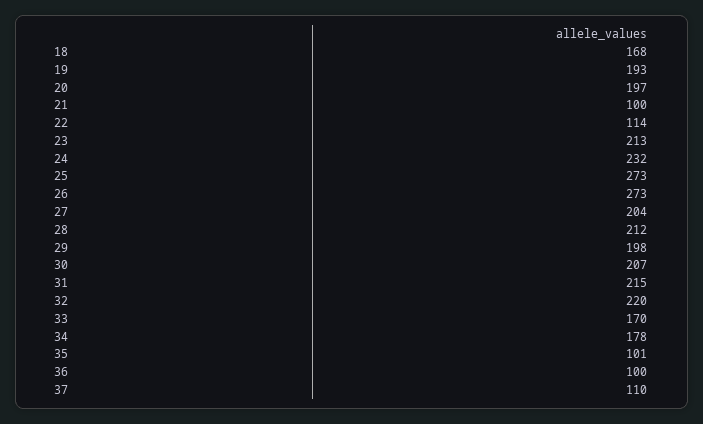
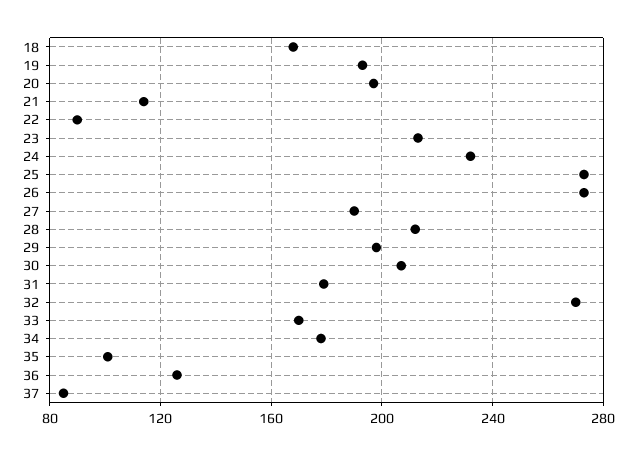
21: 100 -> 115
22: 114 -> 90
27: 204 -> 190
31: 215 -> 180
32: 220 -> 270
36: 100 -> 125
37: 110 -> 85

